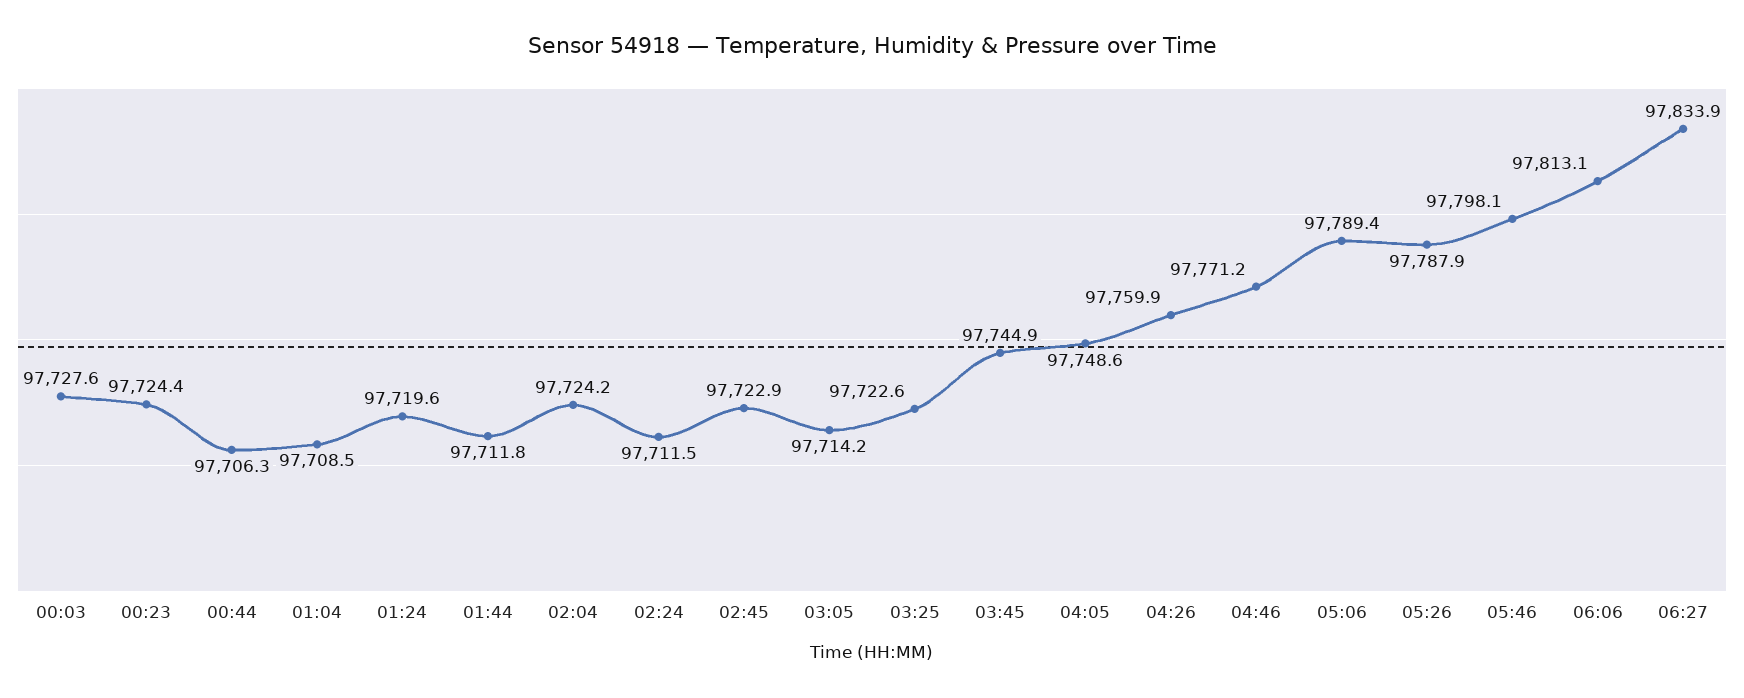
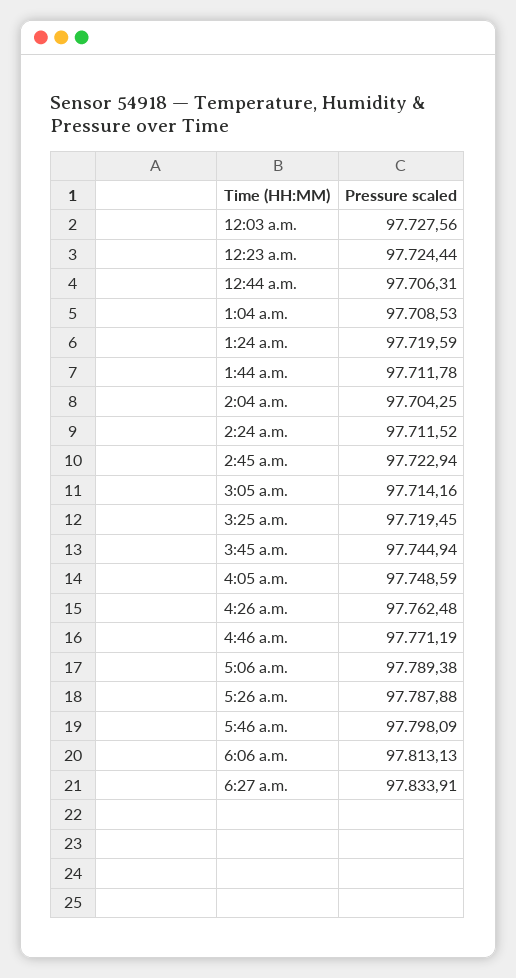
02:04: 97724.2 -> 97704.25
03:25: 97722.6 -> 97719.45
04:26: 97759.9 -> 97762.48

